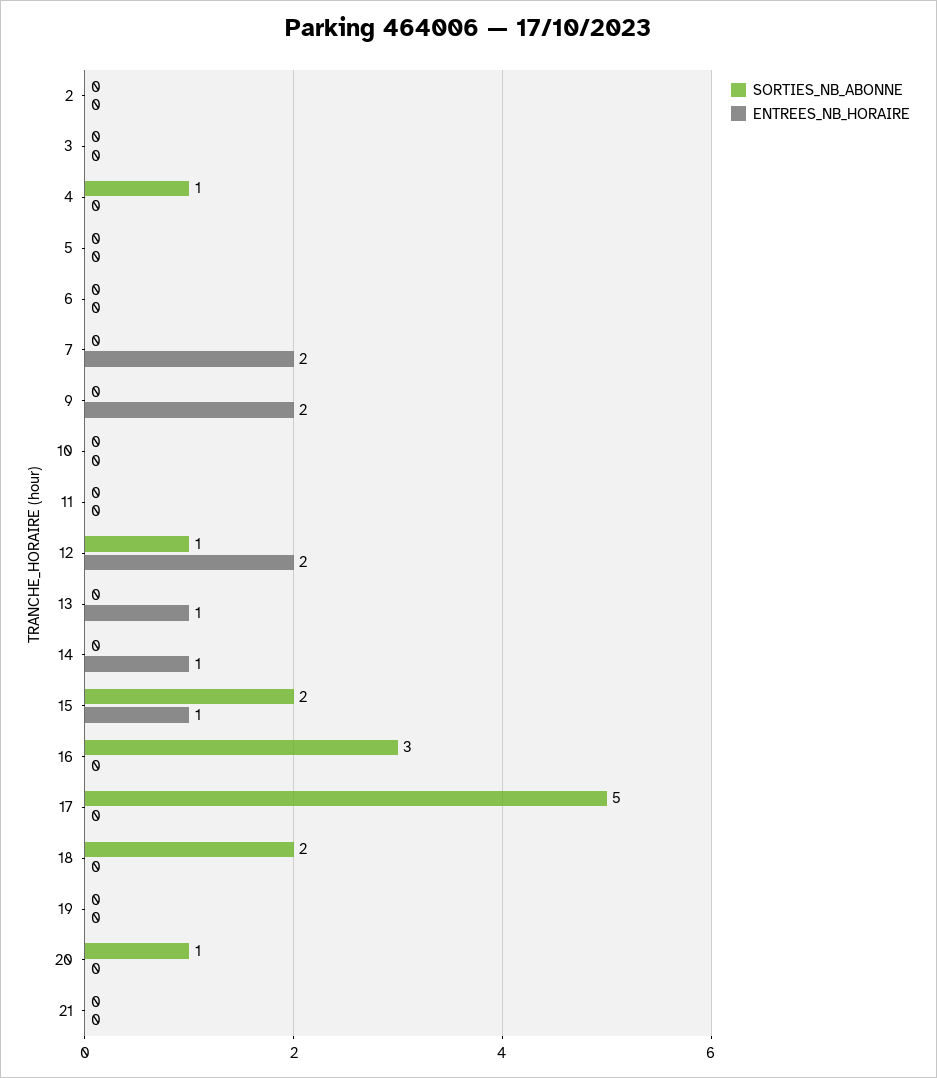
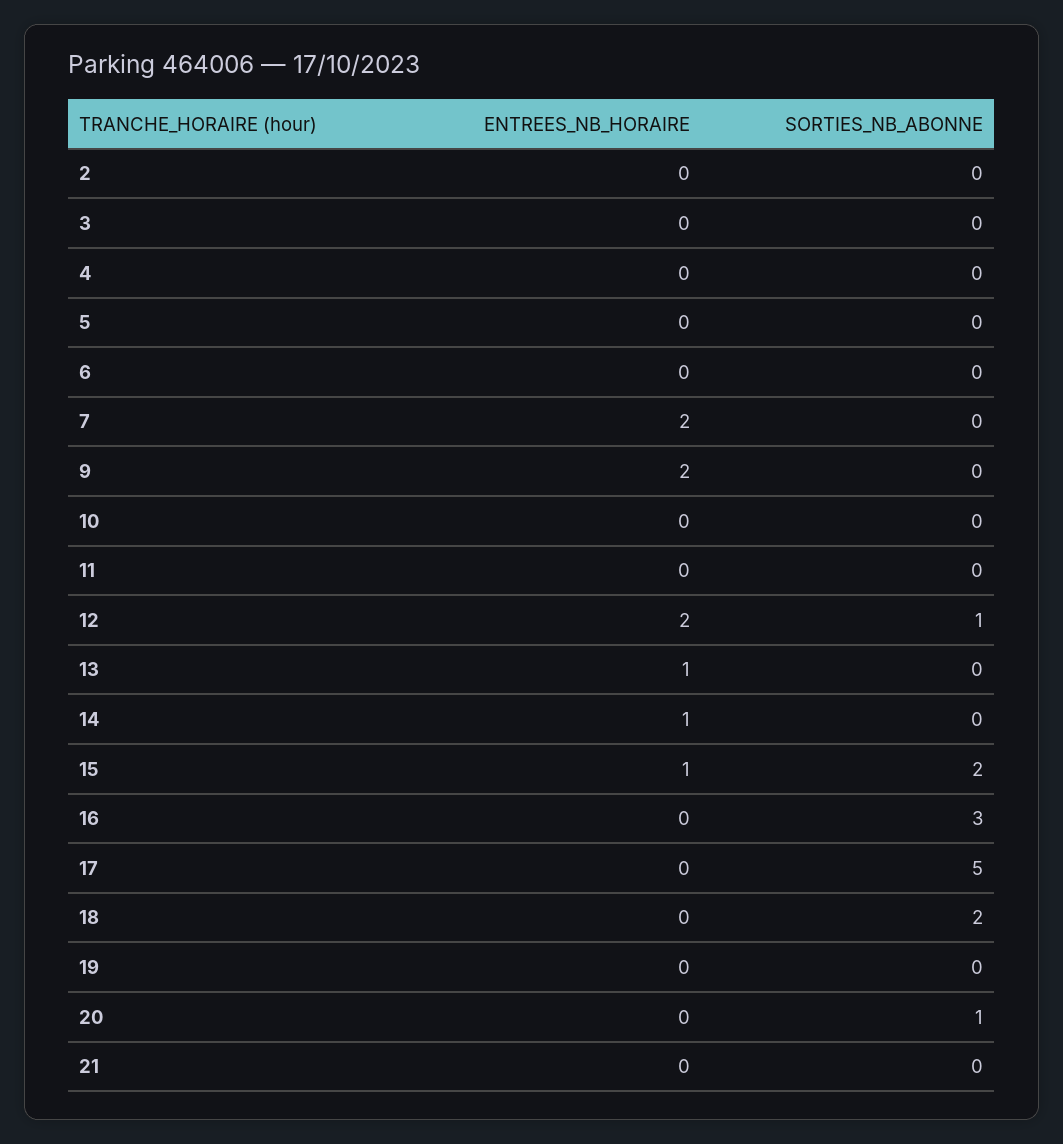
SORTIES_NB_ABONNE, 4: 1 -> 0

